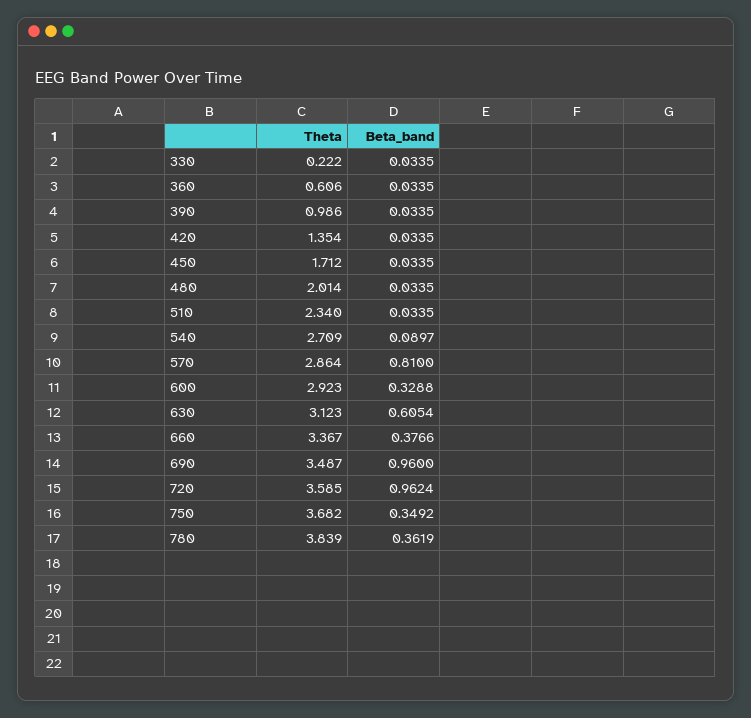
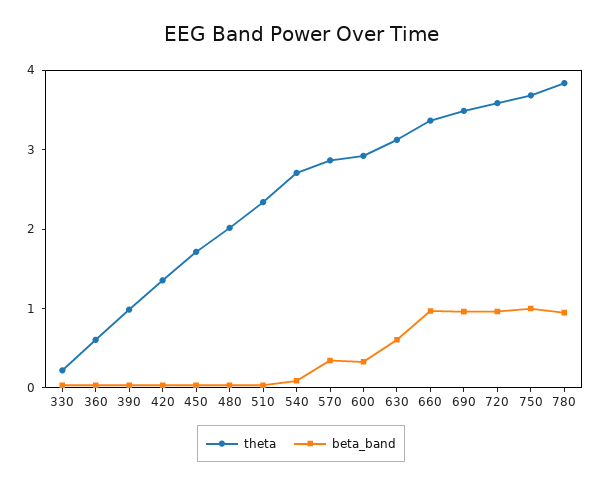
Beta_band, 570: 0.81 -> 0.4
Beta_band, 660: 0.3766 -> 1
Beta_band, 750: 0.3492 -> 1
Beta_band, 780: 0.3619 -> 1

